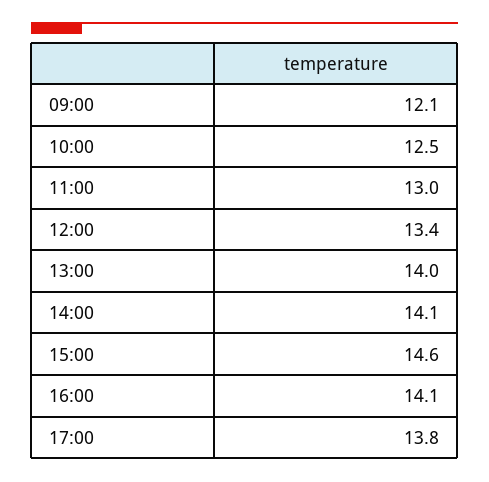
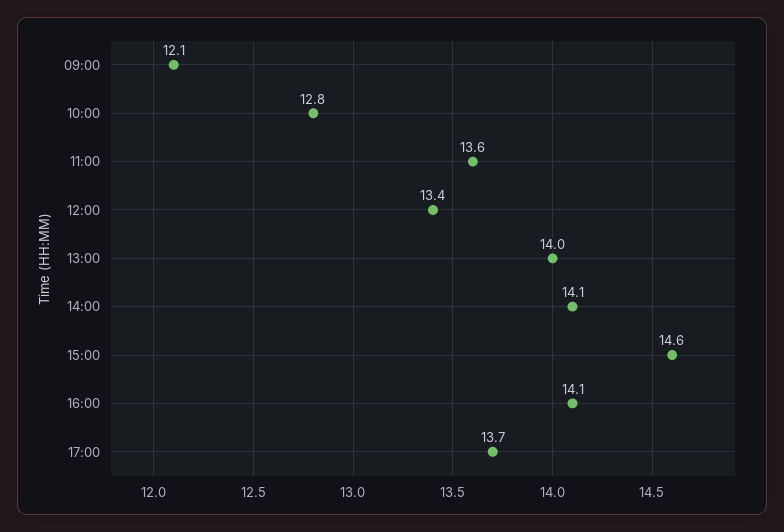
10:00: 12.5 -> 12.8
11:00: 13 -> 13.6
17:00: 13.8 -> 13.7

